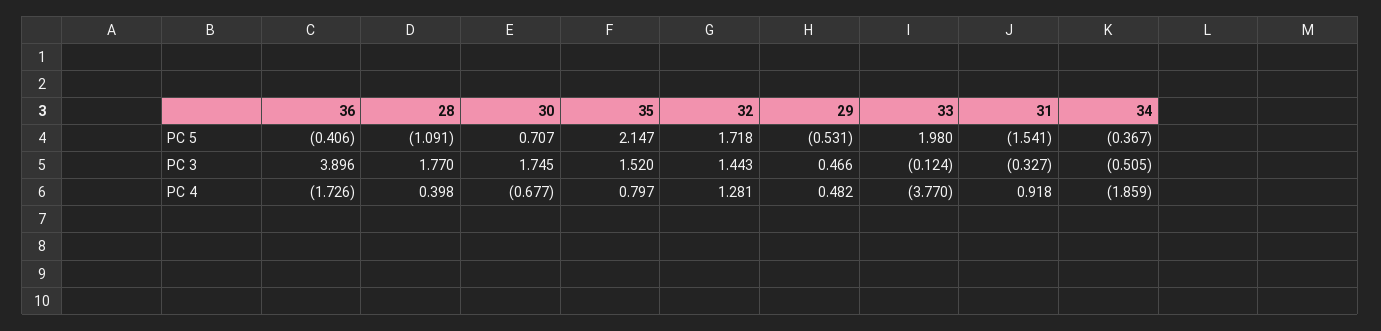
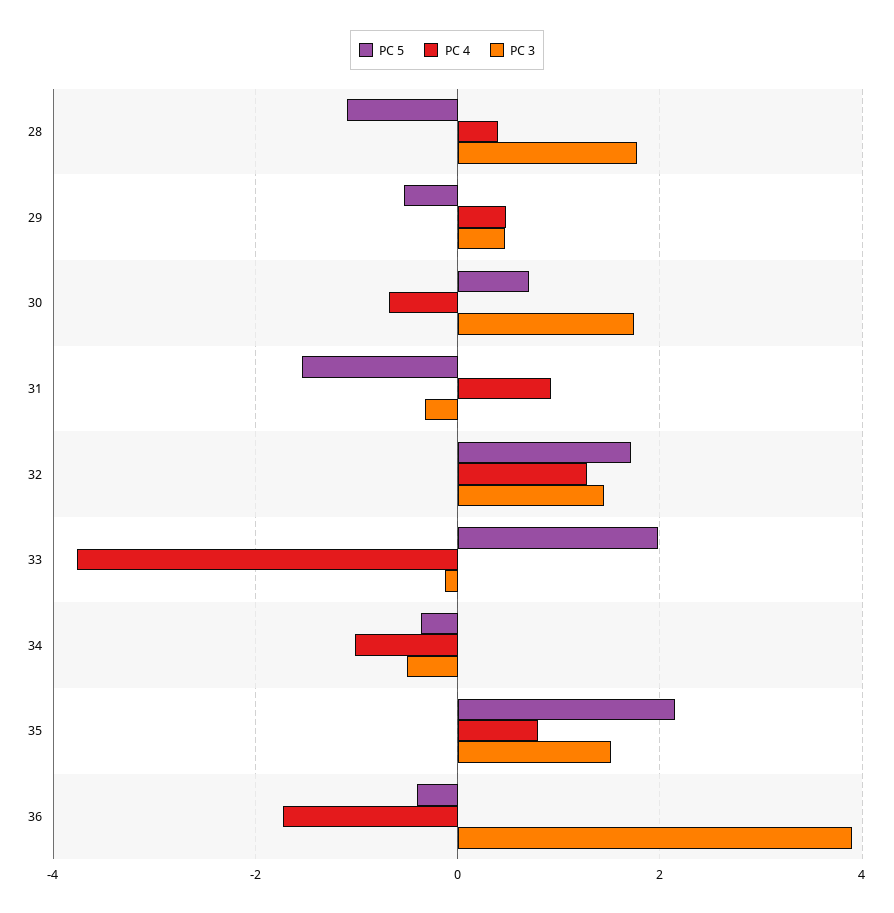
PC 4, 34: -1.859 -> -1

